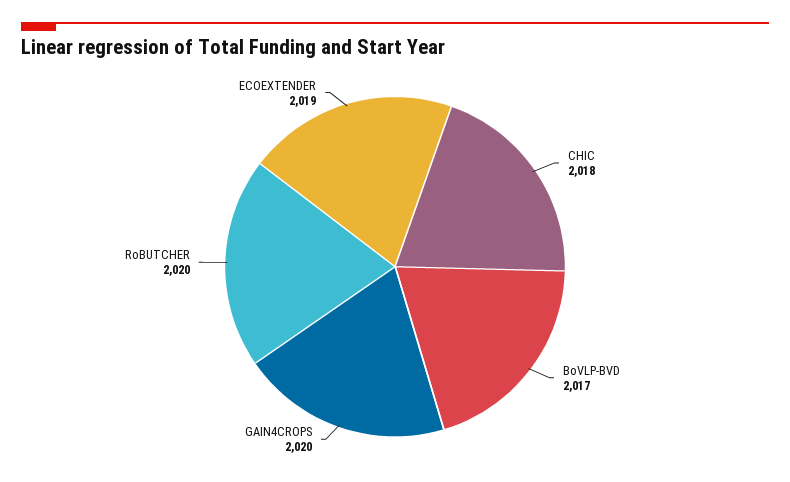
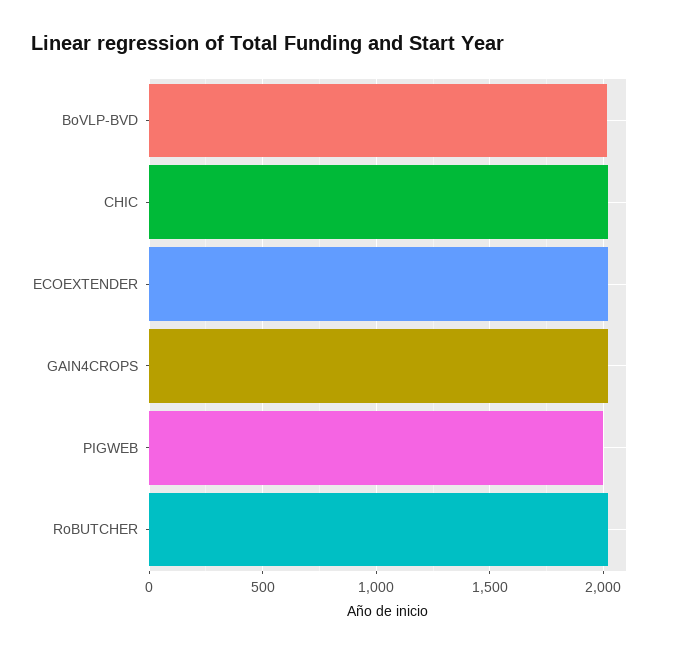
PIGWEB: none -> 2000

